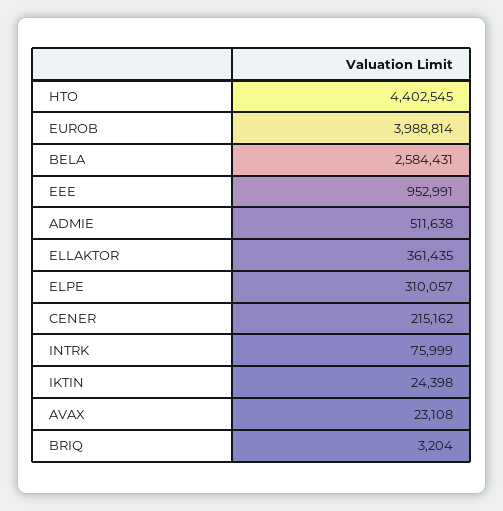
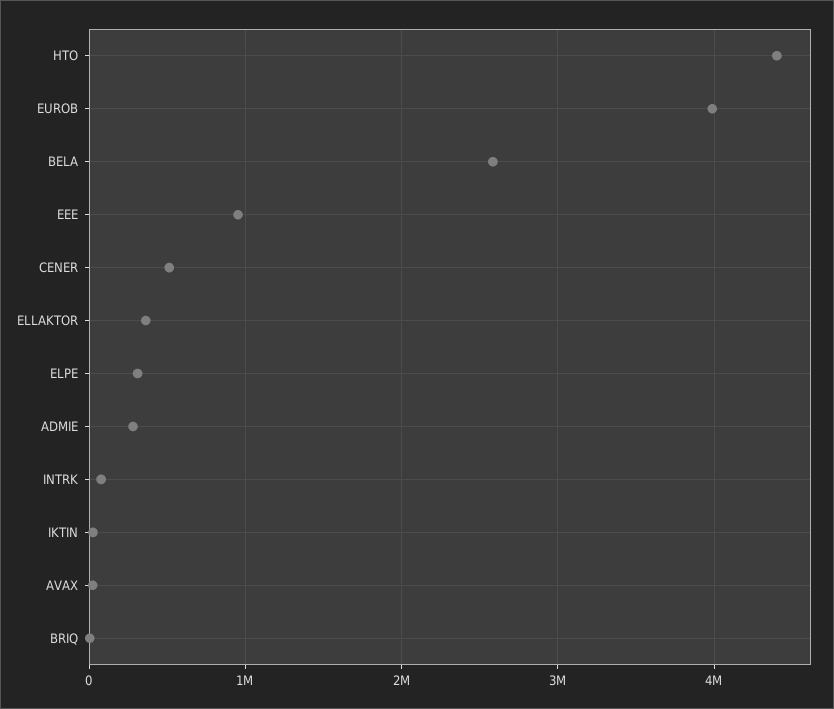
ADMIE: 511638 -> 300000
CENER: 215162 -> 500000

